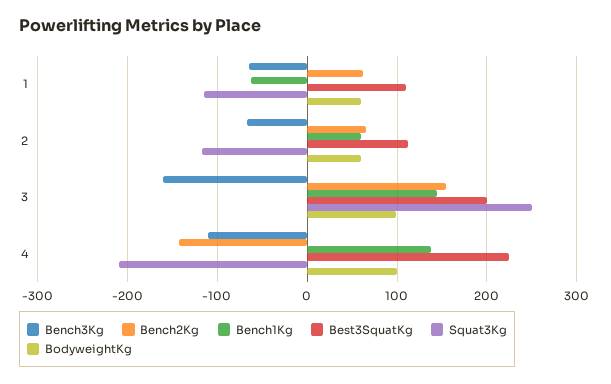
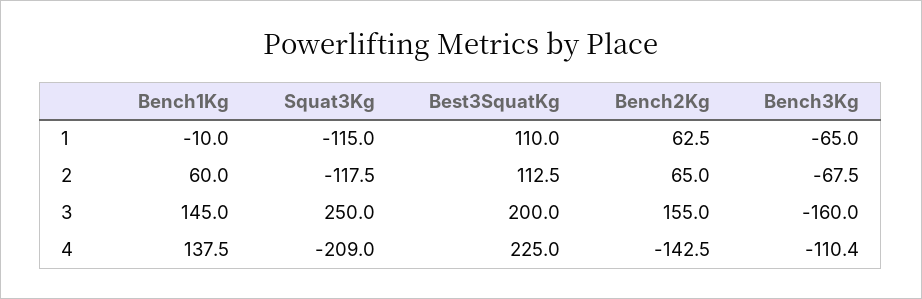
Bench1Kg, 1: -60 -> -10
BodyweightKg, 1: 60 -> none
BodyweightKg, 2: 60 -> none
BodyweightKg, 3: 100 -> none
BodyweightKg, 4: 100 -> none

